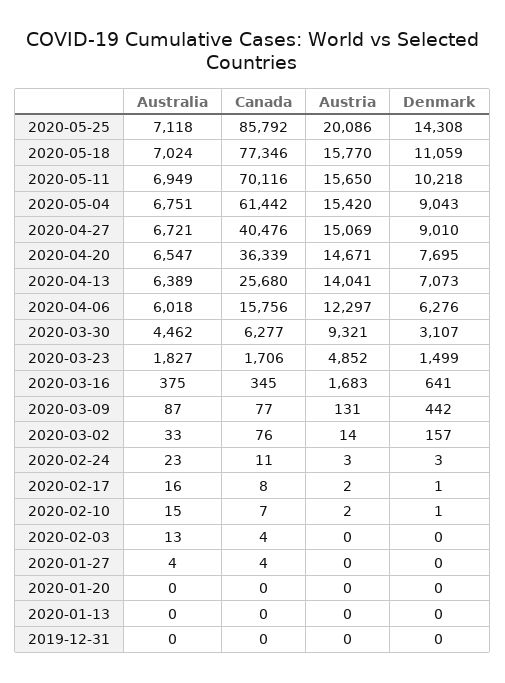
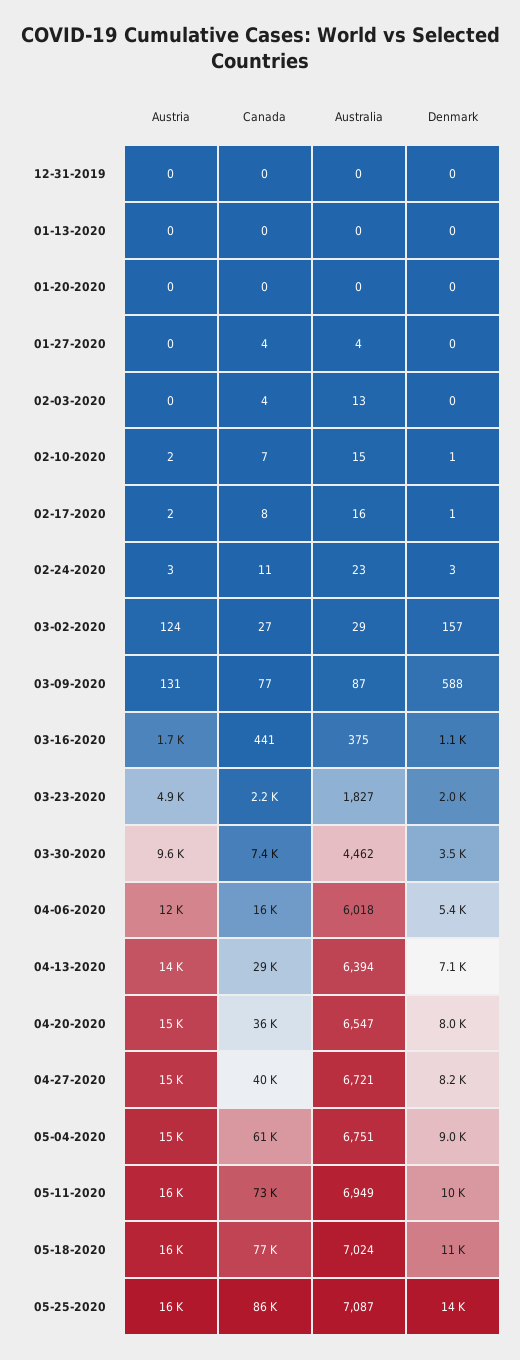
Australia, 2020-05-25: 7118 -> 7087
Austria, 2020-05-25: 20086 -> 16000
Canada, 2020-05-11: 70116 -> 73000
Denmark, 2020-04-27: 9010 -> 8200
Denmark, 2020-04-20: 7695 -> 8000
Australia, 2020-04-13: 6389 -> 6394
Canada, 2020-04-13: 25680 -> 29000
Denmark, 2020-04-06: 6276 -> 5400
Canada, 2020-03-30: 6277 -> 7400
Austria, 2020-03-30: 9321 -> 9600
Denmark, 2020-03-30: 3107 -> 3500
Canada, 2020-03-23: 1706 -> 2200
Denmark, 2020-03-23: 1499 -> 2000
Canada, 2020-03-16: 345 -> 441
Denmark, 2020-03-16: 641 -> 1100
Denmark, 2020-03-09: 442 -> 588
Australia, 2020-03-02: 33 -> 29
Canada, 2020-03-02: 76 -> 27
Austria, 2020-03-02: 14 -> 124

